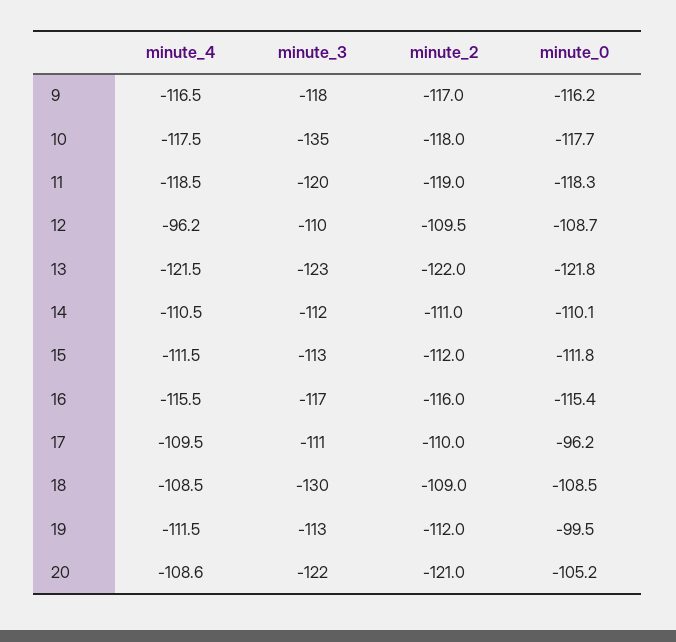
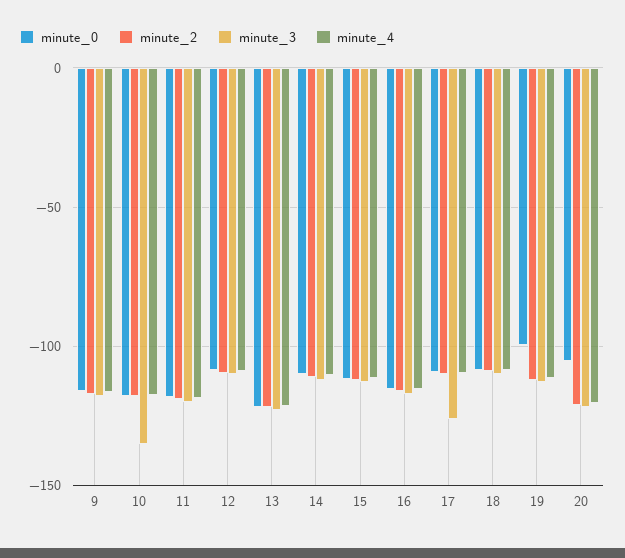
minute_4, 12: -96.2 -> -110
minute_3, 17: -111 -> -125
minute_0, 17: -96.2 -> -110
minute_3, 18: -130 -> -110
minute_4, 20: -108.6 -> -120

